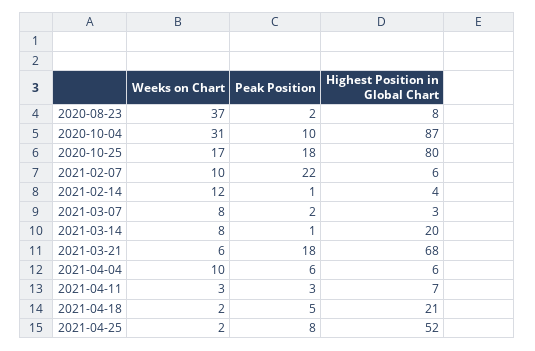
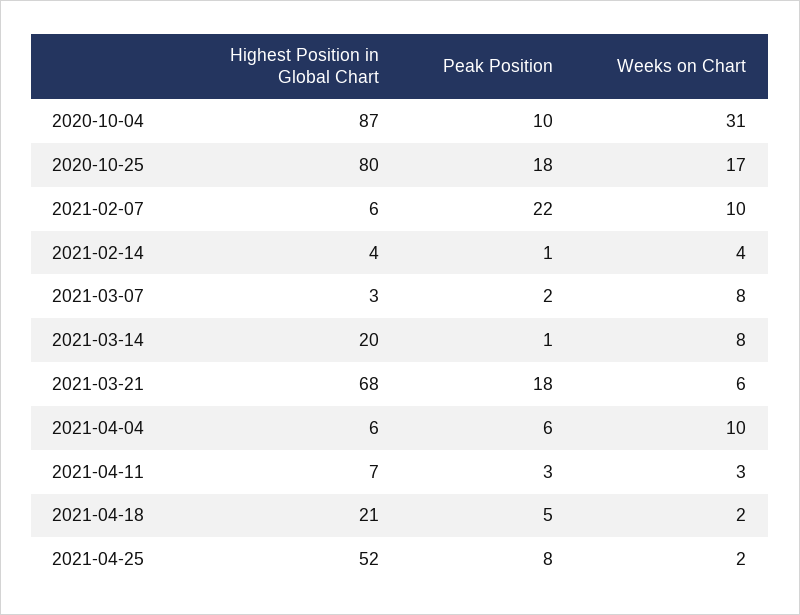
Weeks on Chart, 2020-08-23: 37 -> none
Peak Position, 2020-08-23: 2 -> none
Highest Position in Global Chart, 2020-08-23: 8 -> none
Weeks on Chart, 2021-02-14: 12 -> 4

